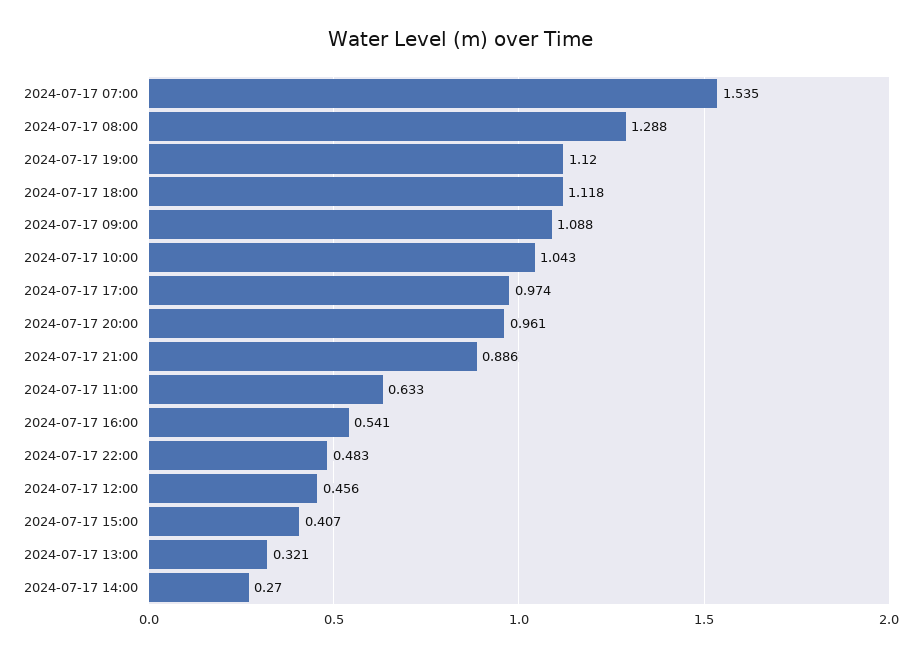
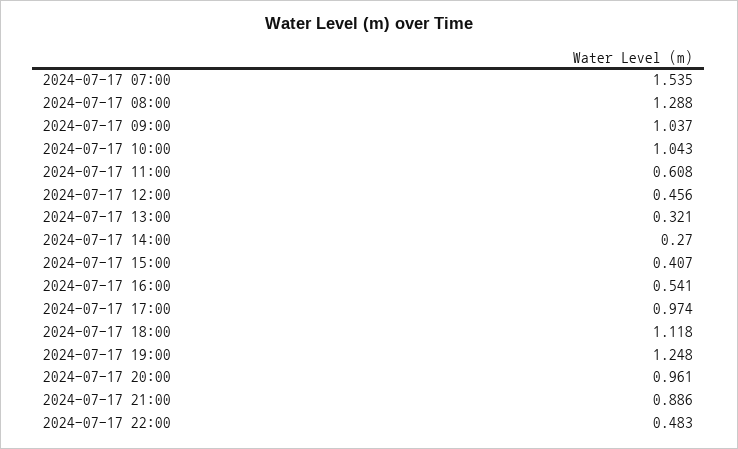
2024-07-17 19:00: 1.12 -> 1.248
2024-07-17 09:00: 1.088 -> 1.037
2024-07-17 11:00: 0.633 -> 0.608

